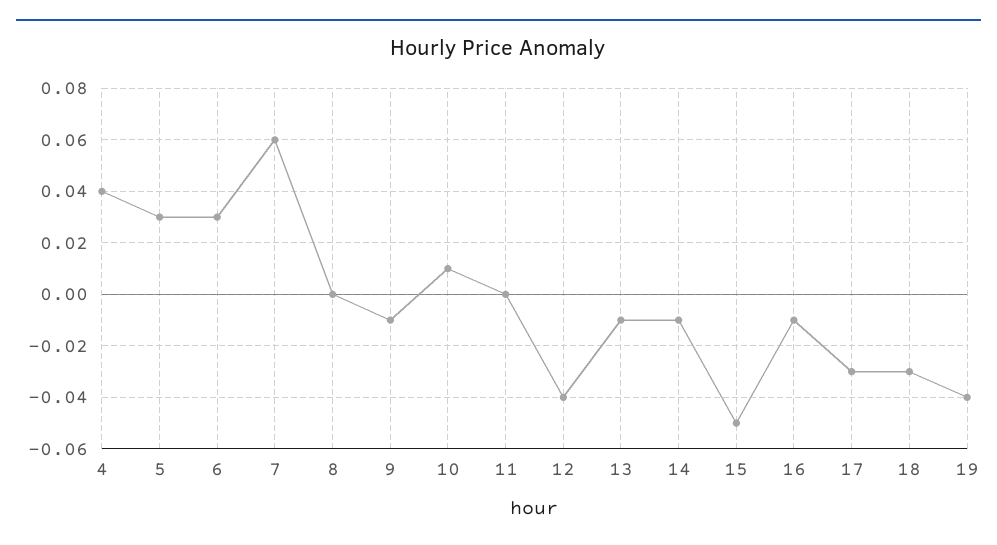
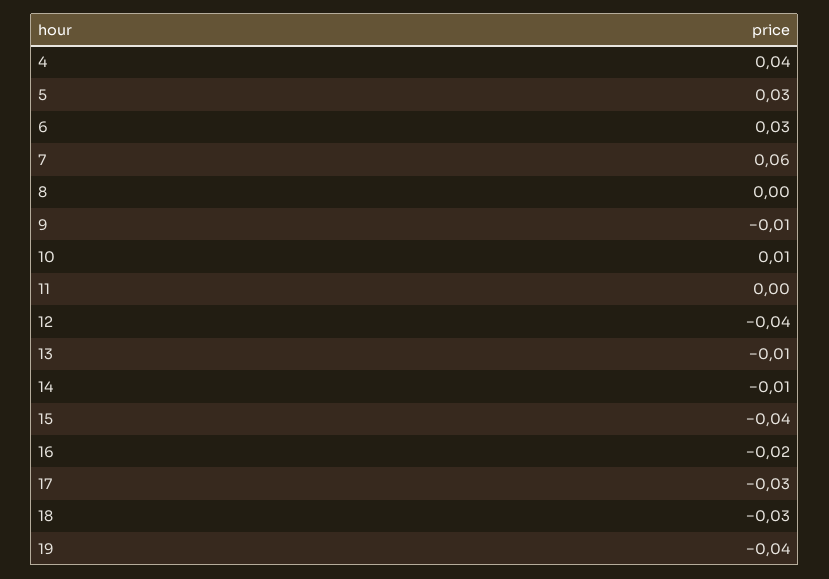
15: -0.05 -> -0.04
16: -0.01 -> -0.02

